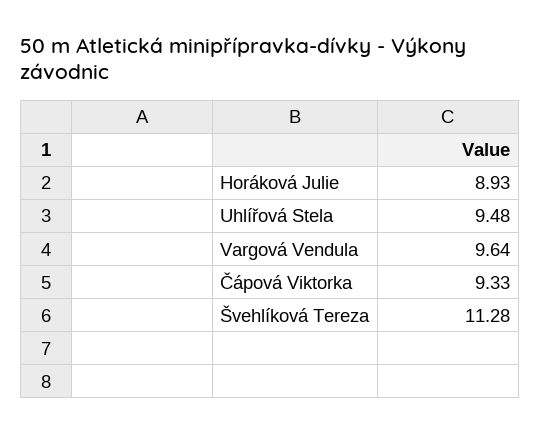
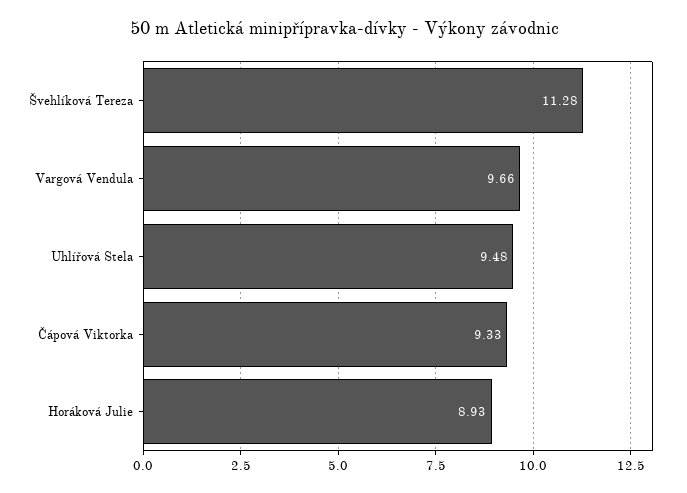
Vargová Vendula: 9.64 -> 9.66

